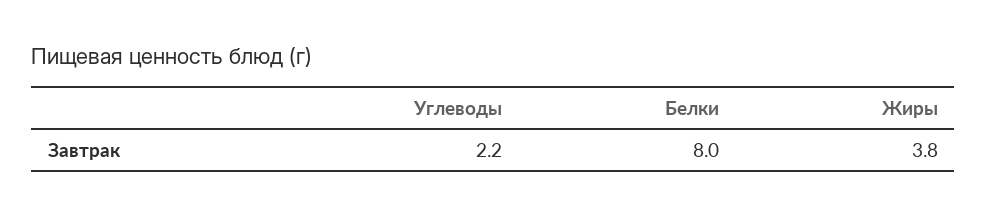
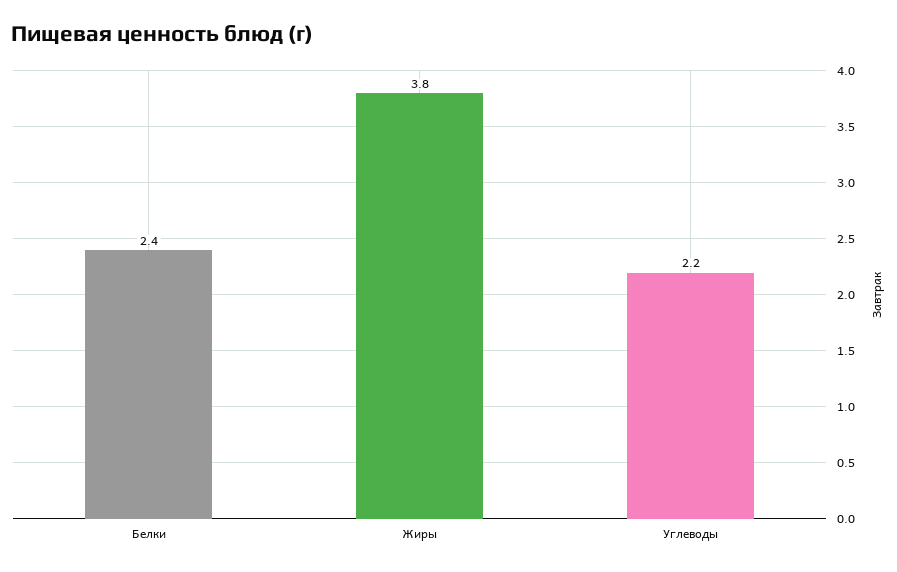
Белки: 8 -> 2.4

